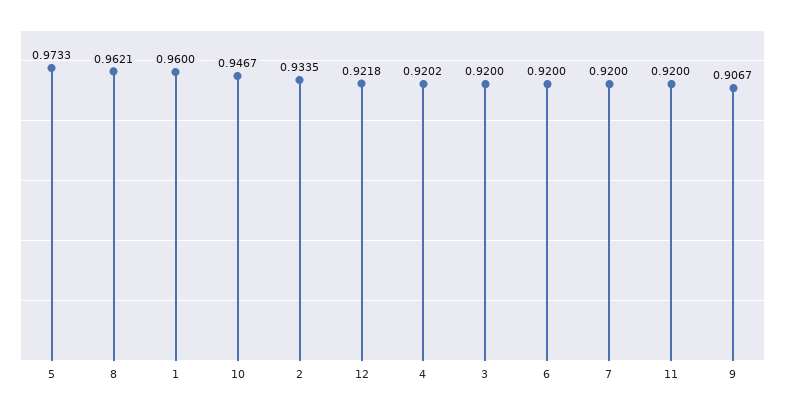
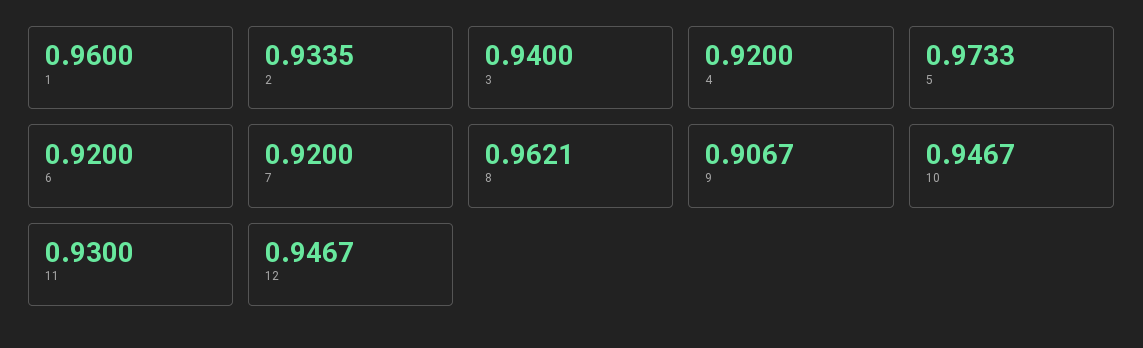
12: 0.9218 -> 0.9467
4: 0.9202 -> 0.92
3: 0.92 -> 0.94
11: 0.92 -> 0.93

